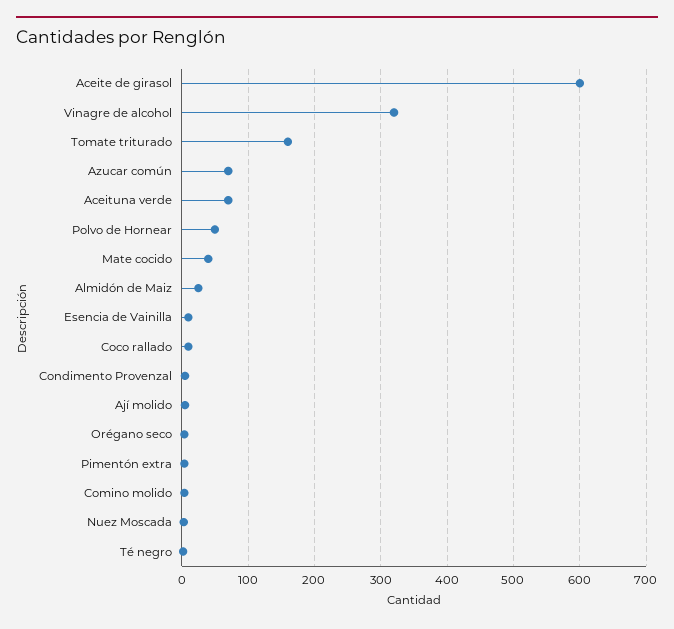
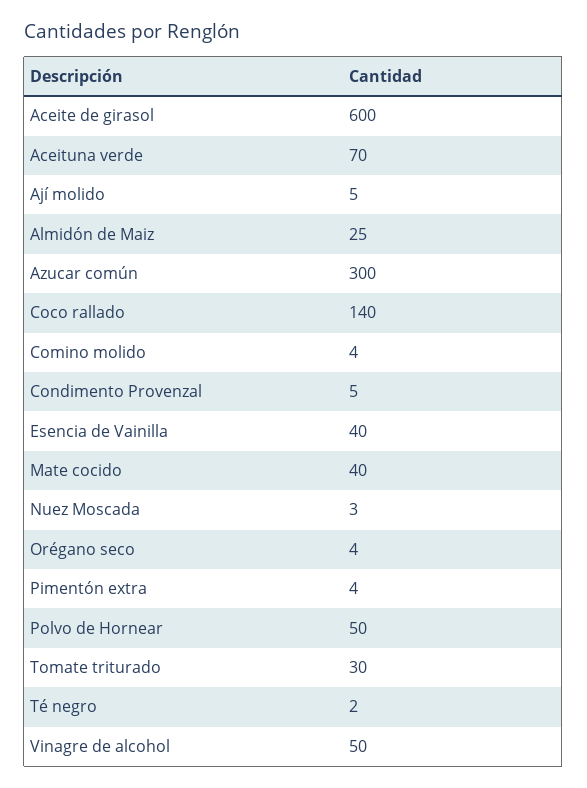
Vinagre de alcohol: 320 -> 50
Tomate triturado: 160 -> 30
Azucar común: 70 -> 300
Esencia de Vainilla: 10 -> 40
Coco rallado: 10 -> 140

